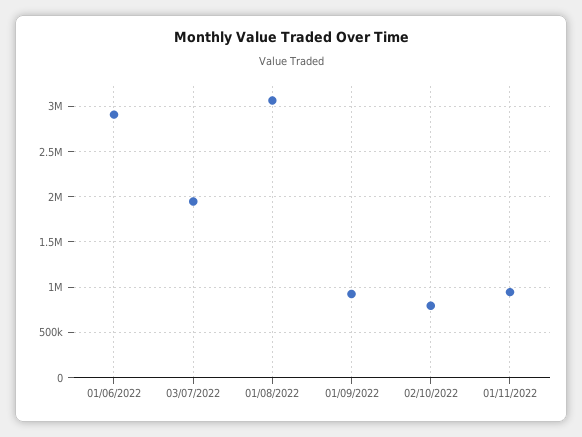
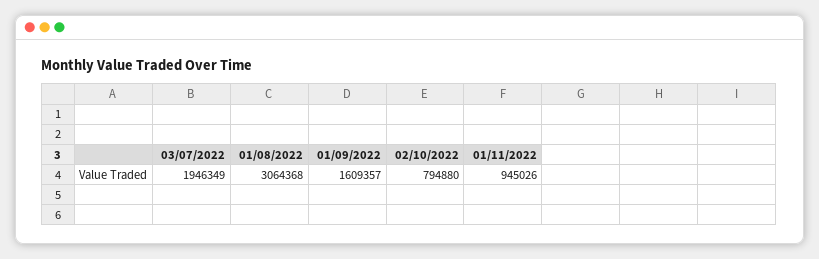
01/06/2022: 2900000 -> none
01/09/2022: 900000 -> 1609357

